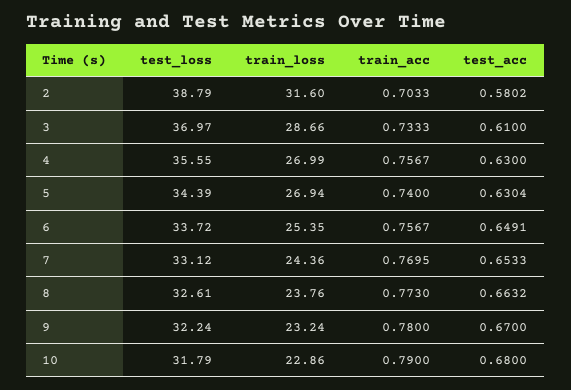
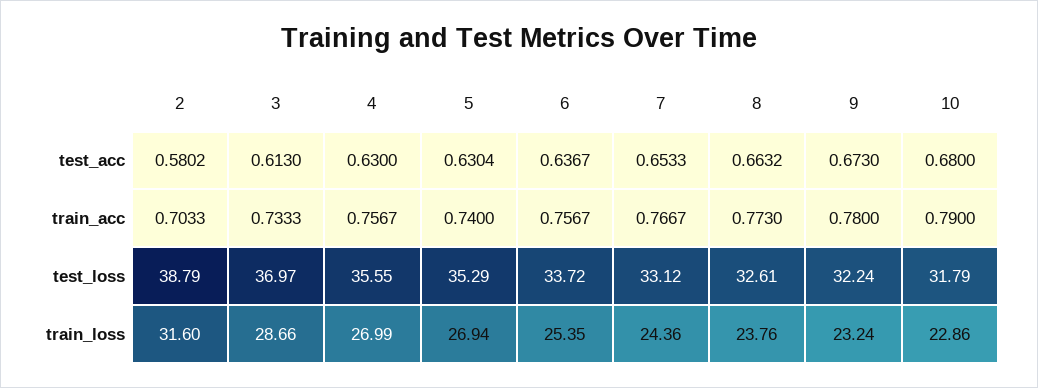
test_acc, 3: 0.61 -> 0.613
test_loss, 5: 34.39 -> 35.29
test_acc, 6: 0.6491 -> 0.6367
train_acc, 7: 0.7695 -> 0.7667
test_acc, 9: 0.67 -> 0.673

